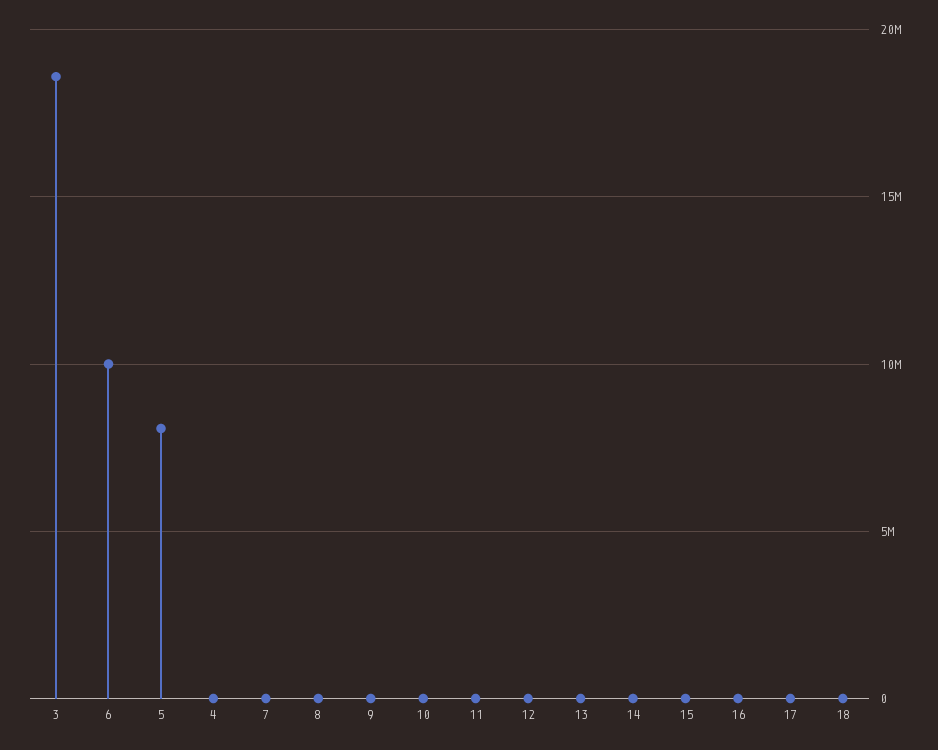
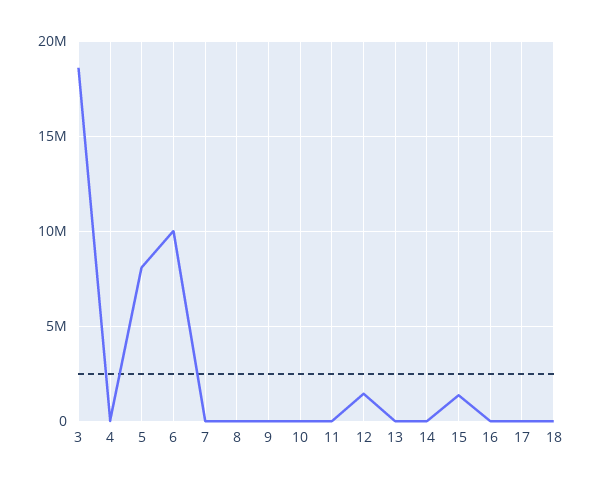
12: 0 -> 1500000
15: 0 -> 1500000

